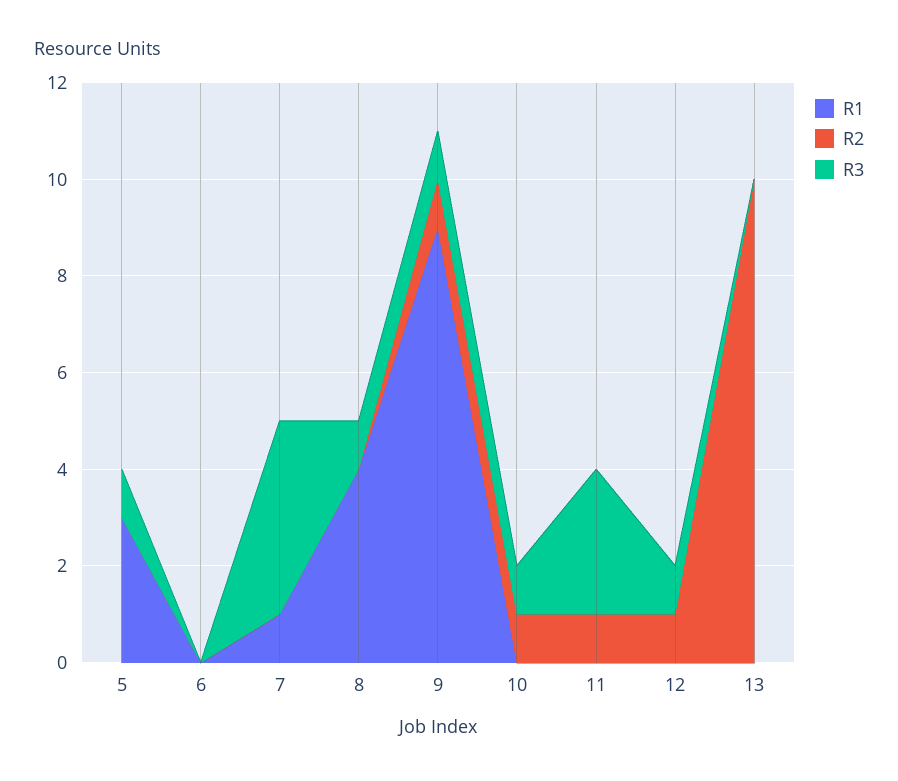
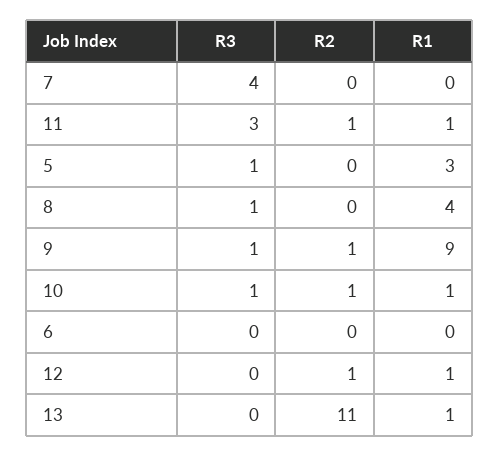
R1, 7: 1 -> 0
R1, 10: 0 -> 1
R1, 11: 0 -> 1
R1, 12: 0 -> 1
R3, 12: 1 -> 0
R1, 13: 0 -> 1
R2, 13: 10 -> 11

